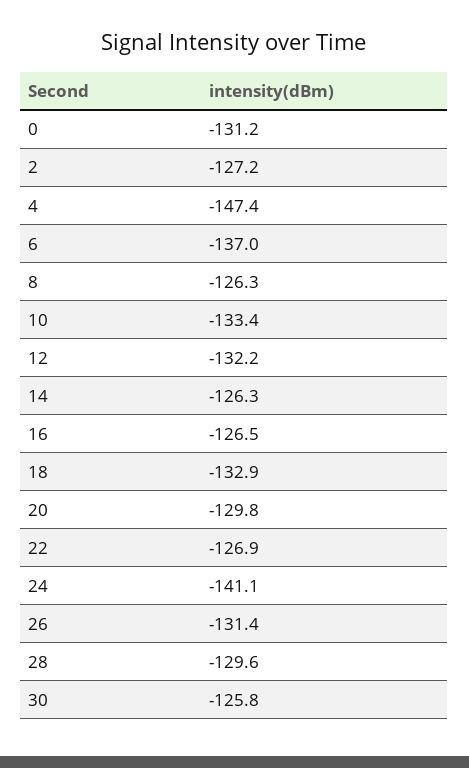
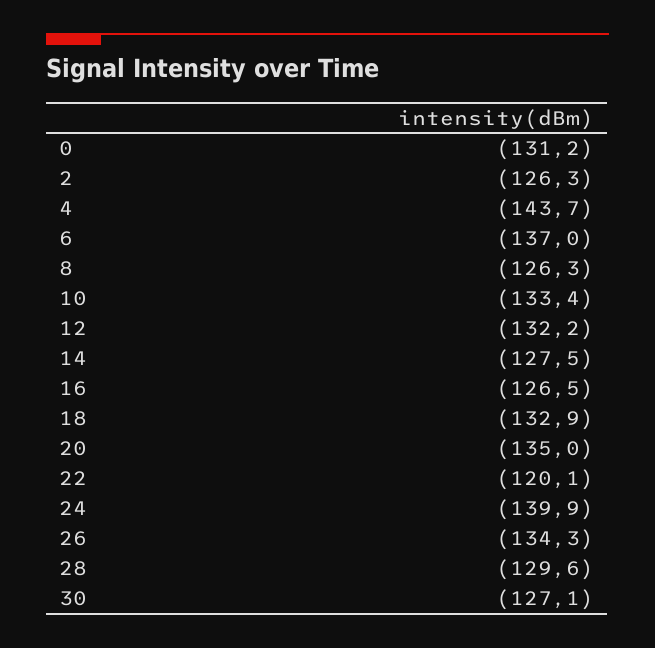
2: -127.2 -> -126.3
4: -147.4 -> -143.7
14: -126.3 -> -127.5
20: -129.8 -> -135
22: -126.9 -> -120.1
24: -141.1 -> -139.9
26: -131.4 -> -134.3
30: -125.8 -> -127.1

